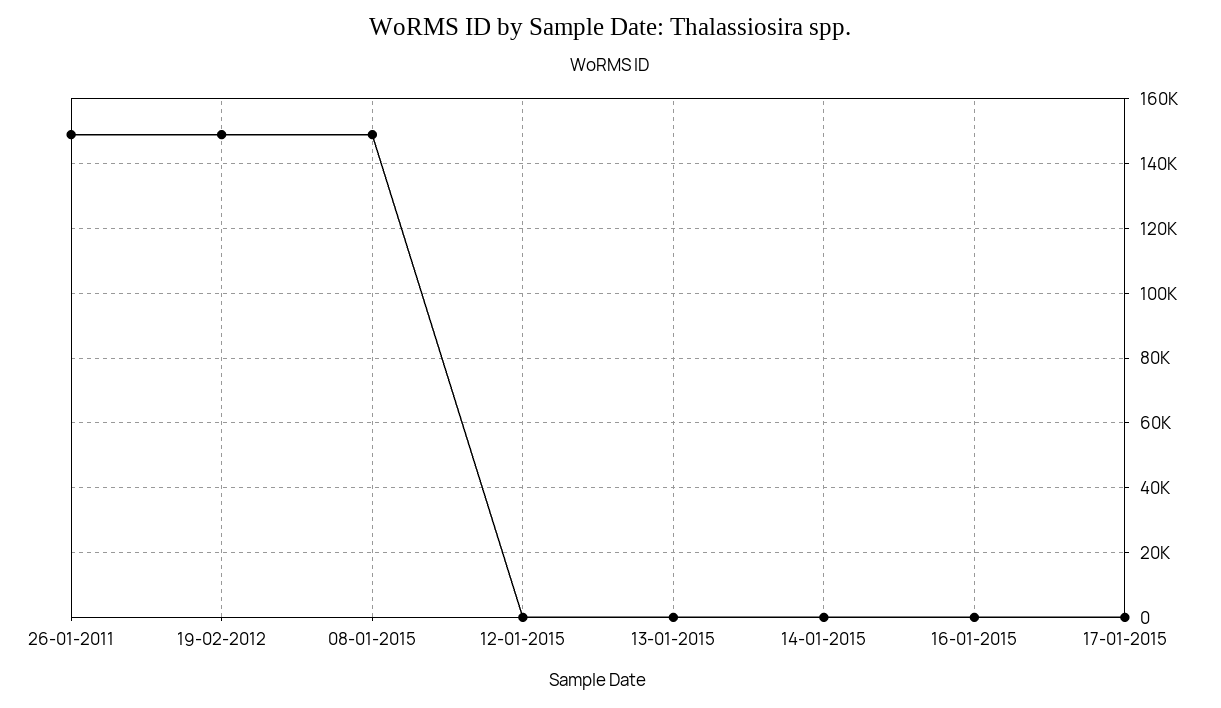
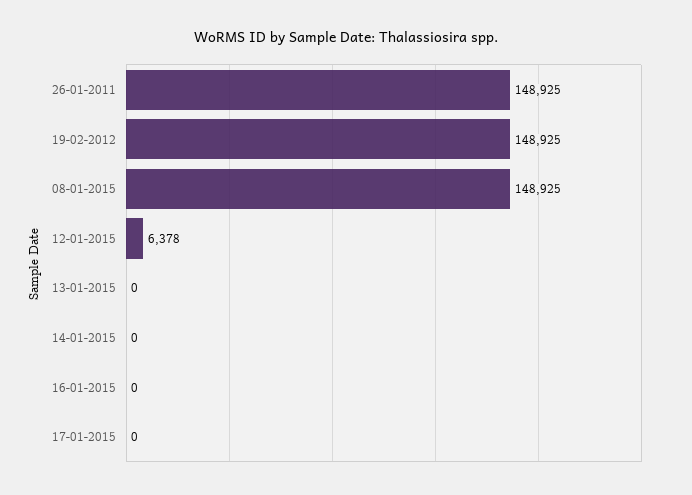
12-01-2015: 0 -> 6378

